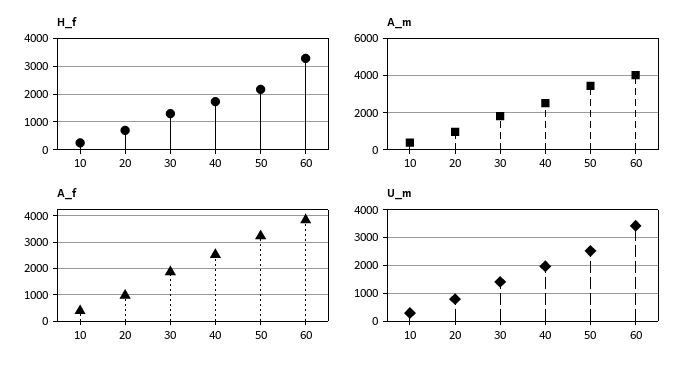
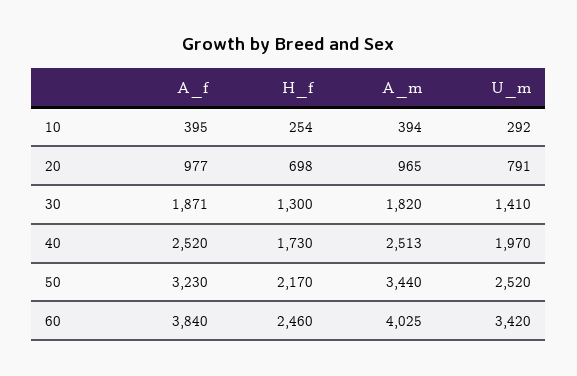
H_f, 60: 3250 -> 2460

